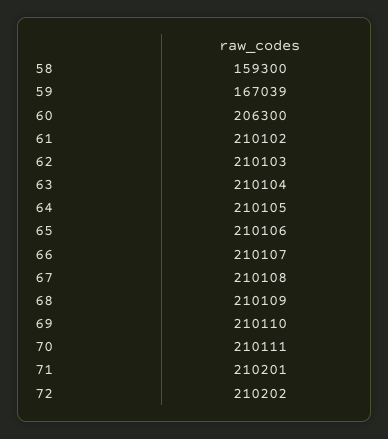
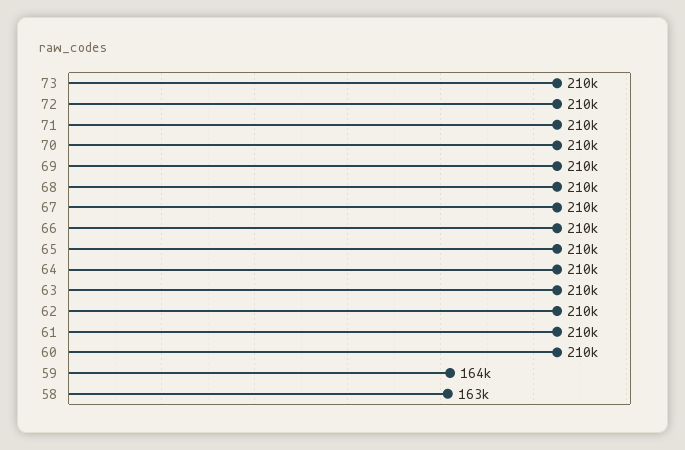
58: 159300 -> 163000
59: 167039 -> 164000
60: 206300 -> 210000
73: none -> 210000

